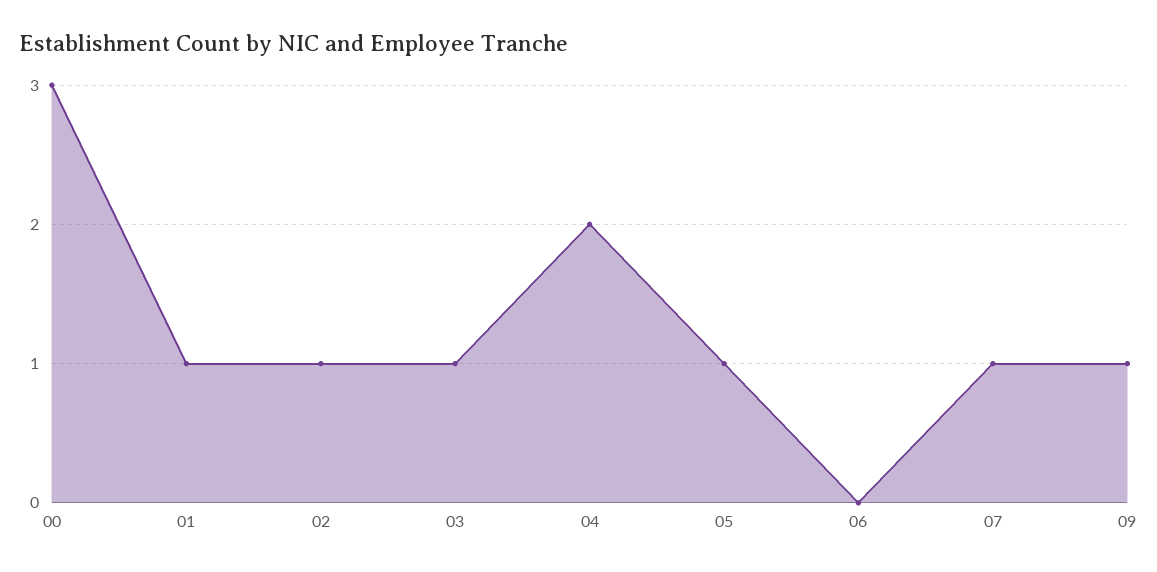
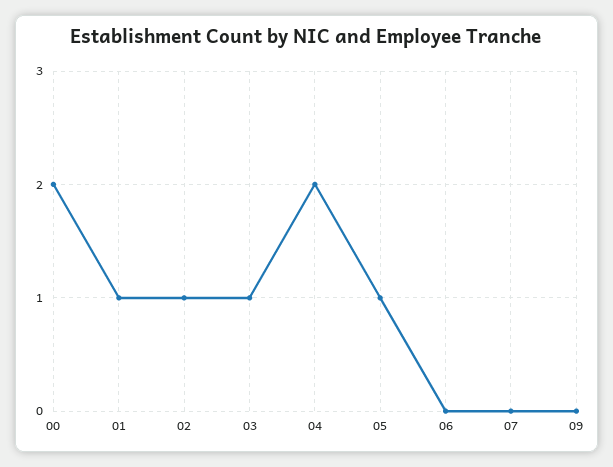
00: 3 -> 2
07: 1 -> 0
09: 1 -> 0

